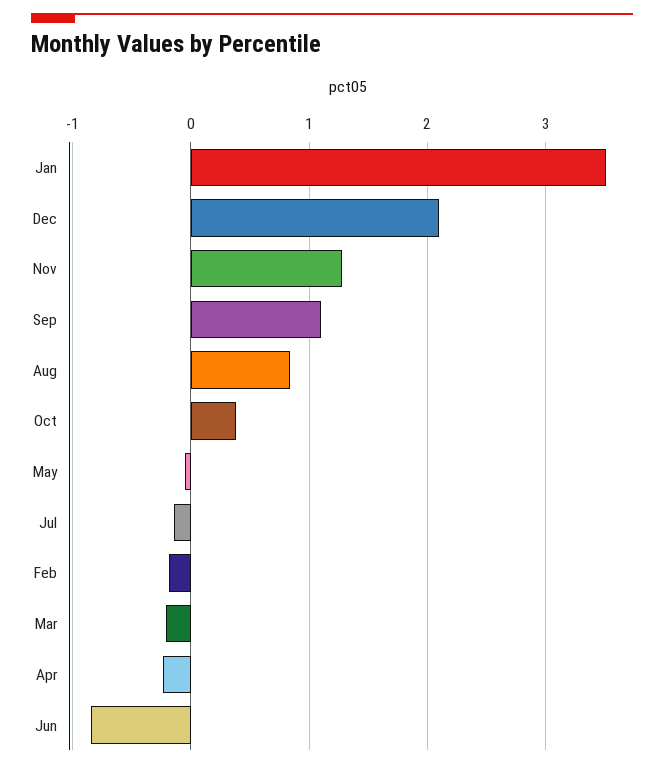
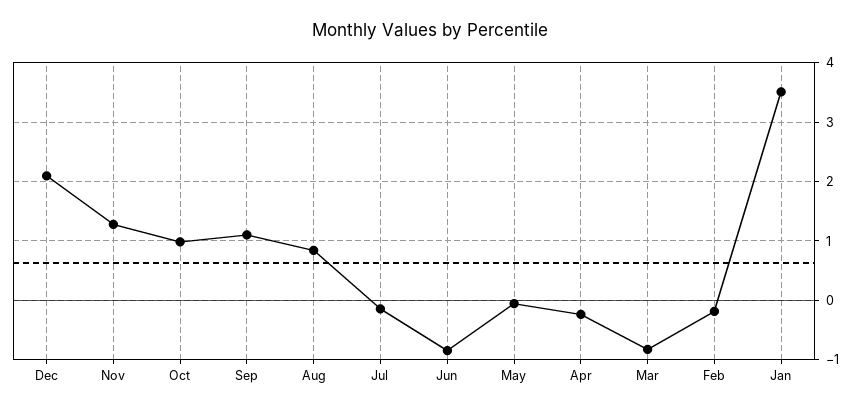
Oct: 0.4 -> 1
Mar: -0.2 -> -0.8

